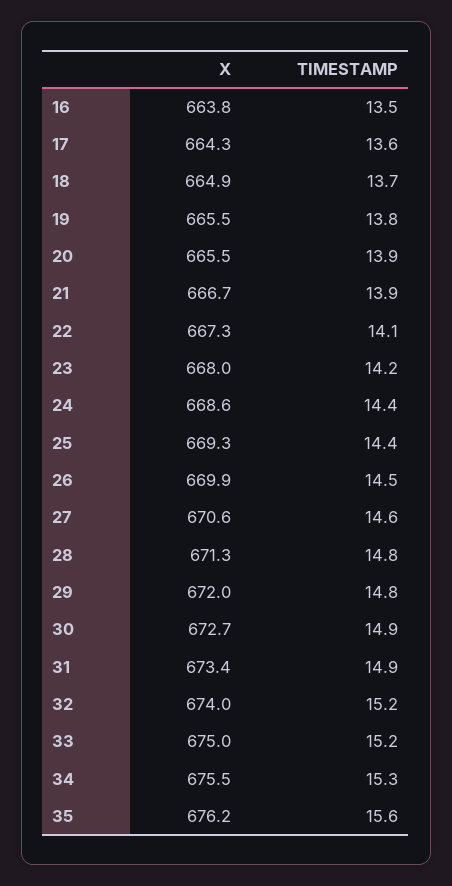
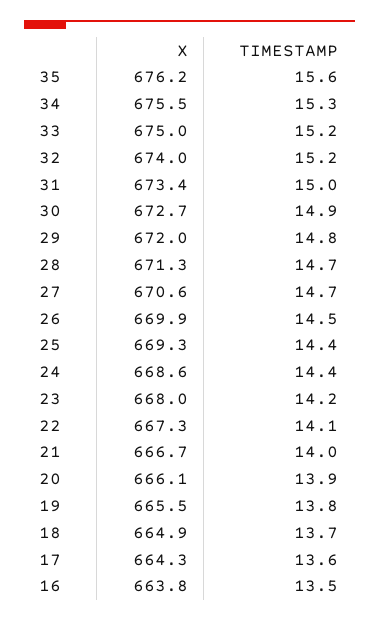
X, 20: 665.5 -> 666.1
TIMESTAMP, 21: 13.9 -> 14
TIMESTAMP, 27: 14.6 -> 14.7
TIMESTAMP, 28: 14.8 -> 14.7
TIMESTAMP, 31: 14.9 -> 15

